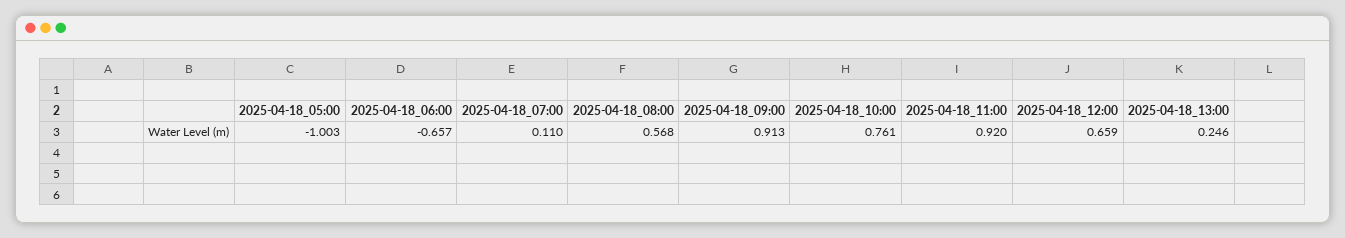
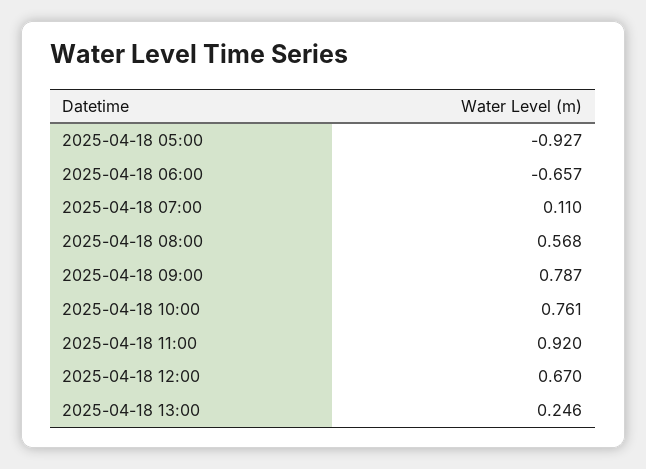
2025-04-18_05:00: -1.003 -> -0.927
2025-04-18_09:00: 0.913 -> 0.787
2025-04-18_12:00: 0.659 -> 0.67

